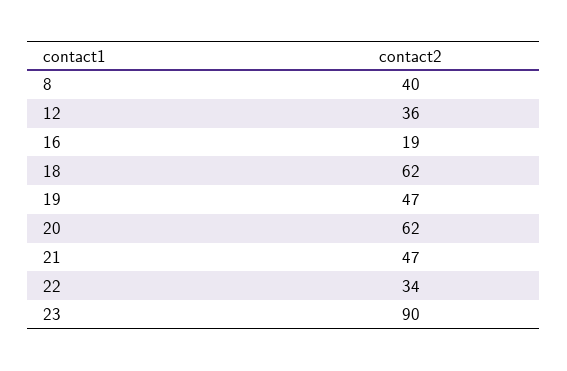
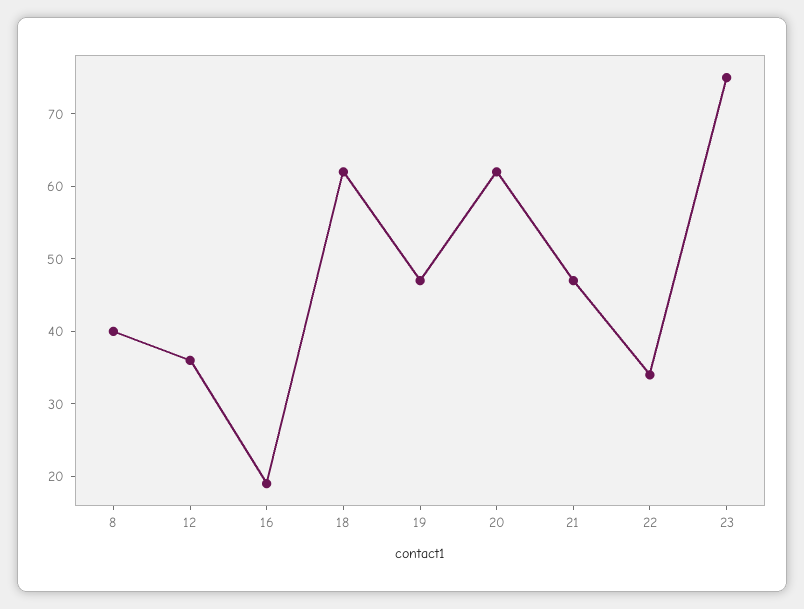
23: 90 -> 75

